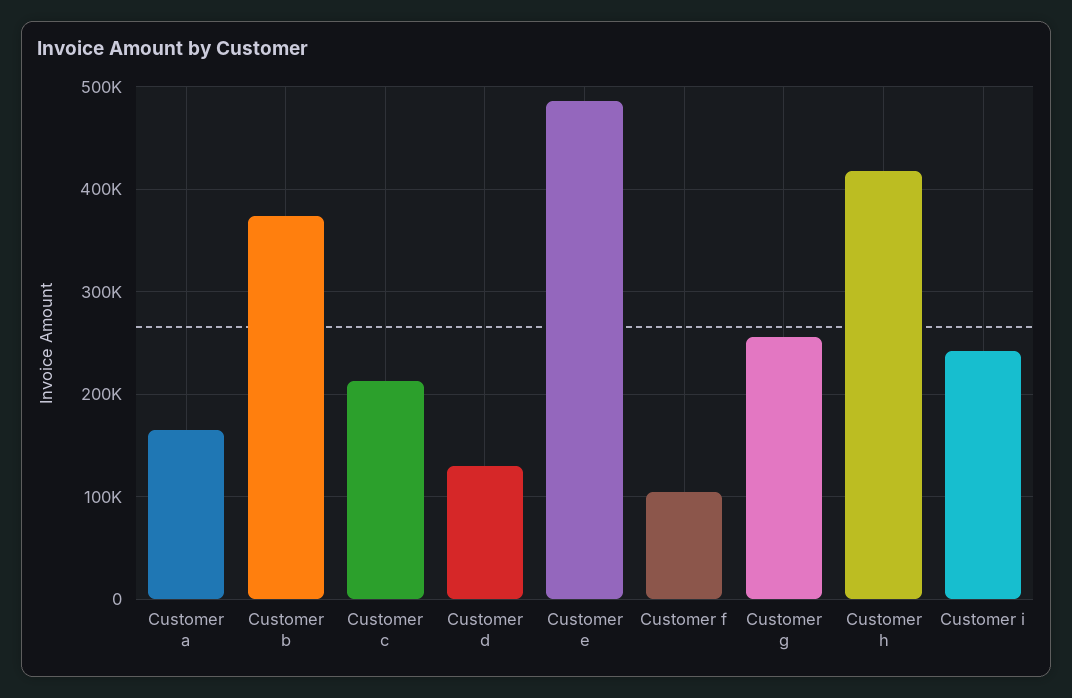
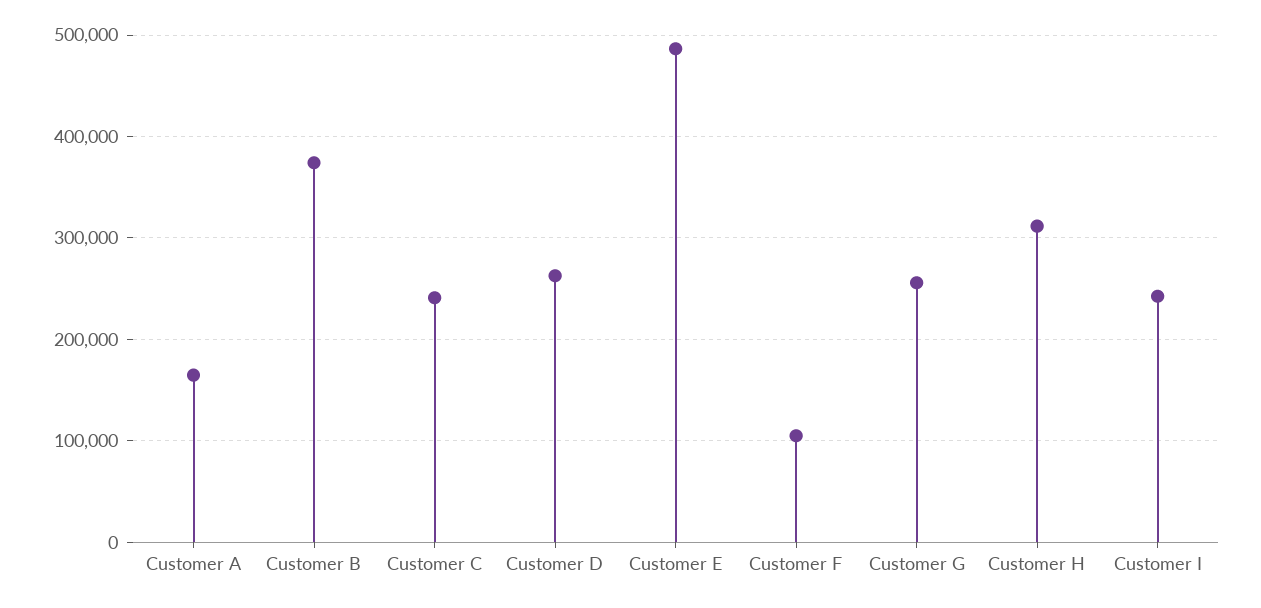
Customer c: 210000 -> 240000
Customer d: 130000 -> 260000
Customer h: 420000 -> 310000

